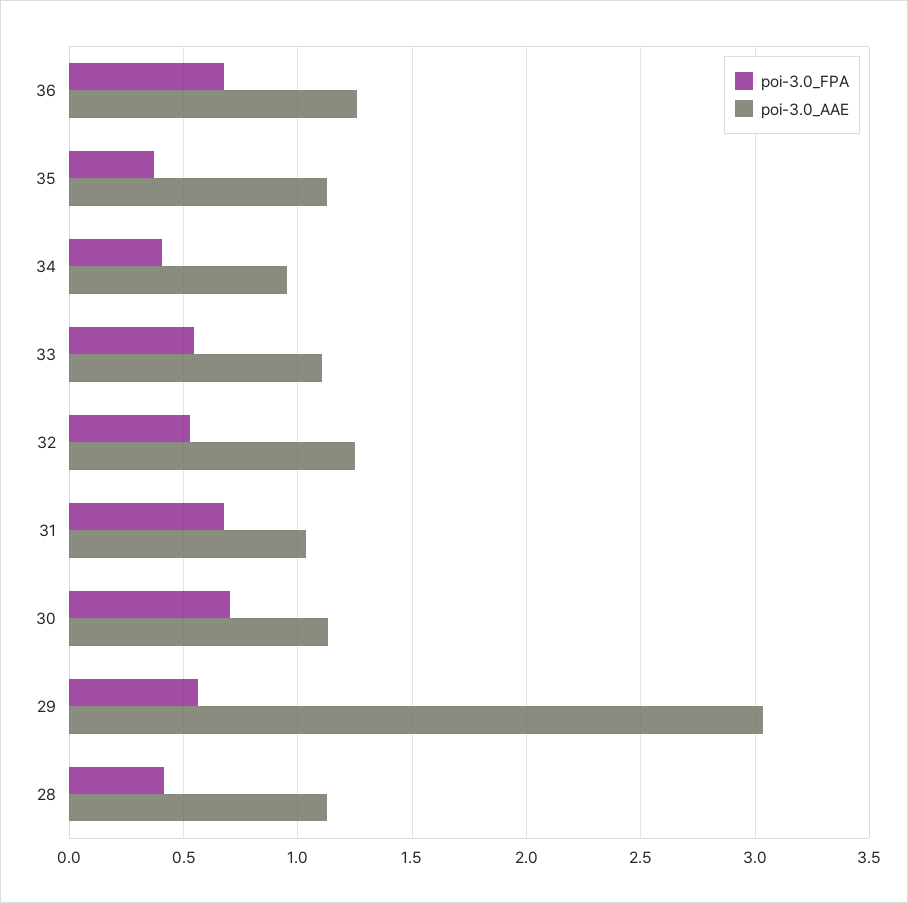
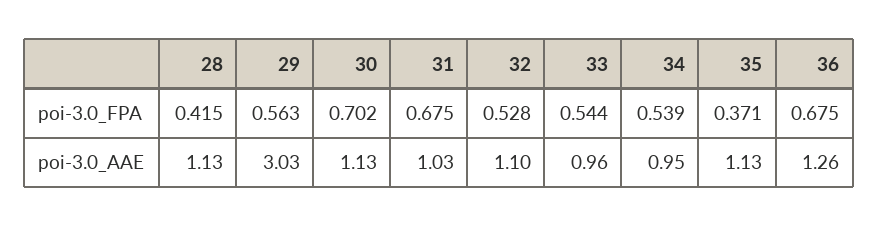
poi-3.0_FPA, 34: 0.4 -> 0.539
poi-3.0_AAE, 33: 1.1 -> 0.96
poi-3.0_AAE, 32: 1.25 -> 1.1

